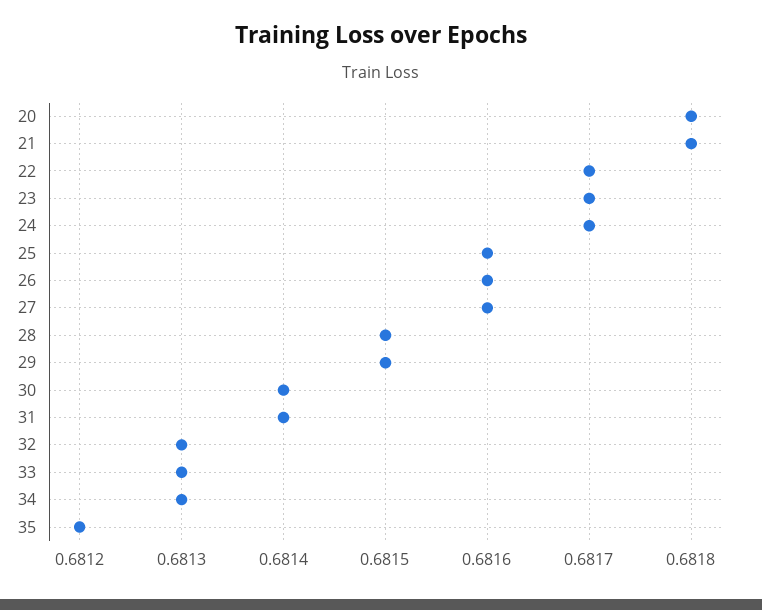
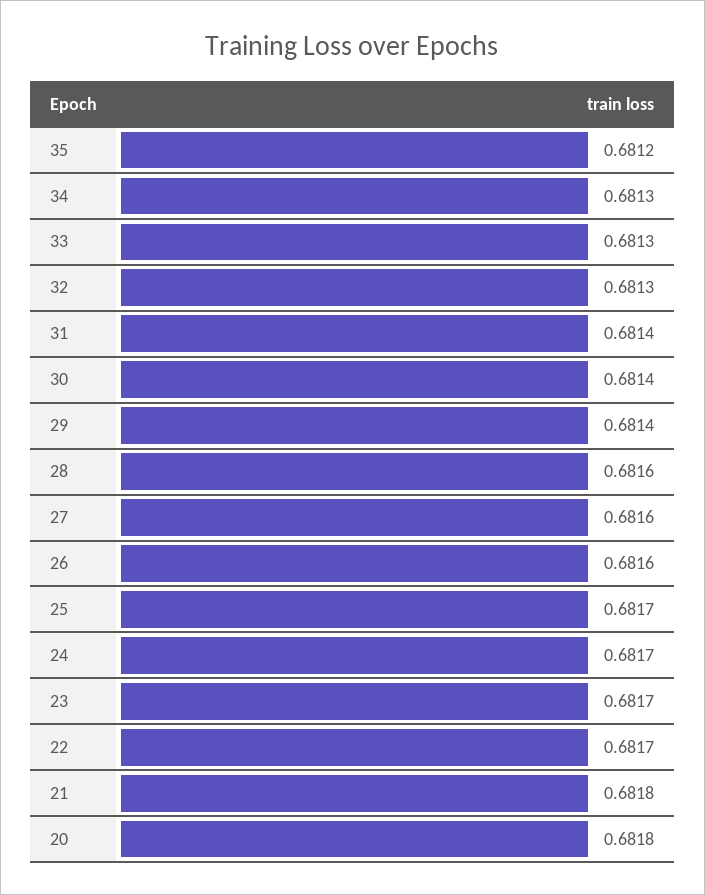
25: 0.6816 -> 0.6817
28: 0.6815 -> 0.6816
29: 0.6815 -> 0.6814

